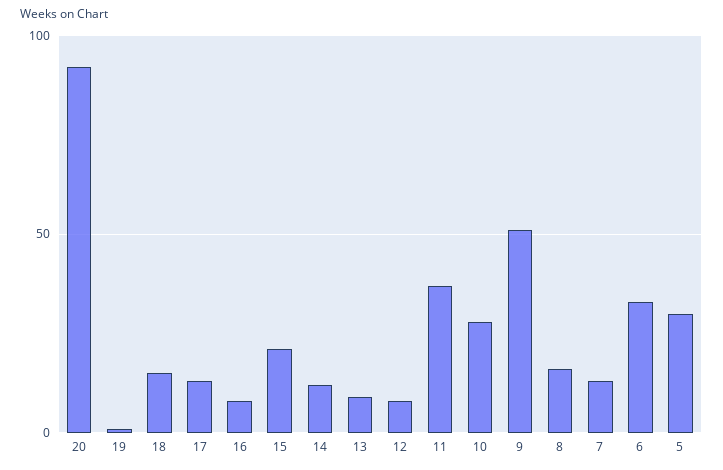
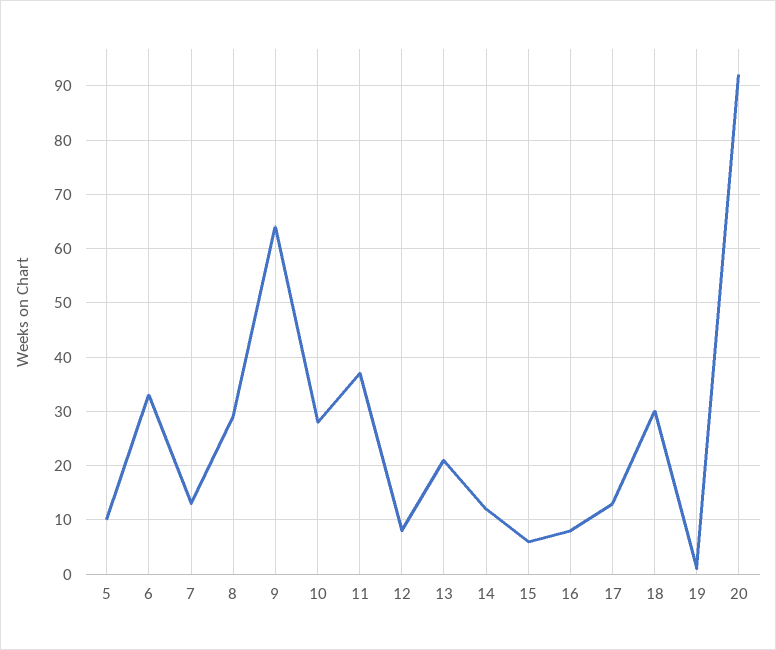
18: 15 -> 30
15: 20 -> 5
13: 10 -> 20
9: 50 -> 65
8: 15 -> 30
5: 30 -> 10

